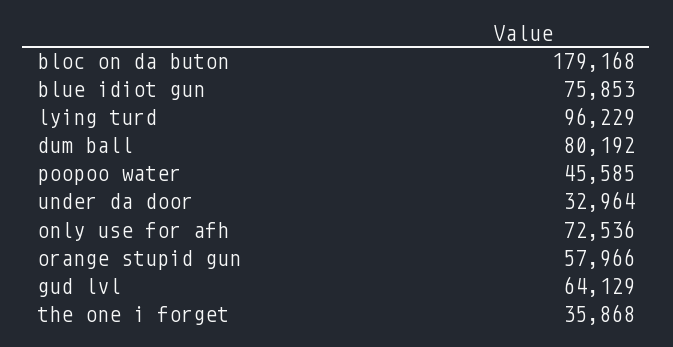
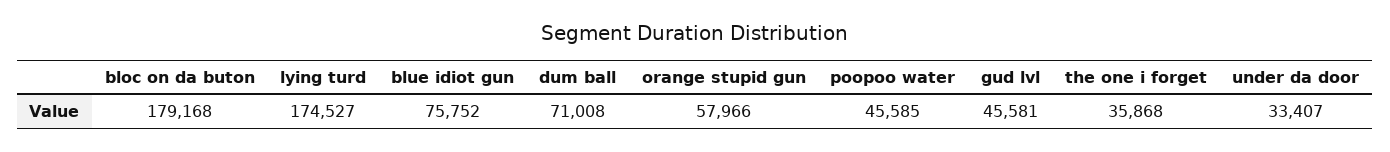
blue idiot gun: 75853 -> 75752
lying turd: 96229 -> 174527
dum ball: 80192 -> 71008
under da door: 32964 -> 33407
only use for afh: 72536 -> none
gud lvl: 64129 -> 45581

